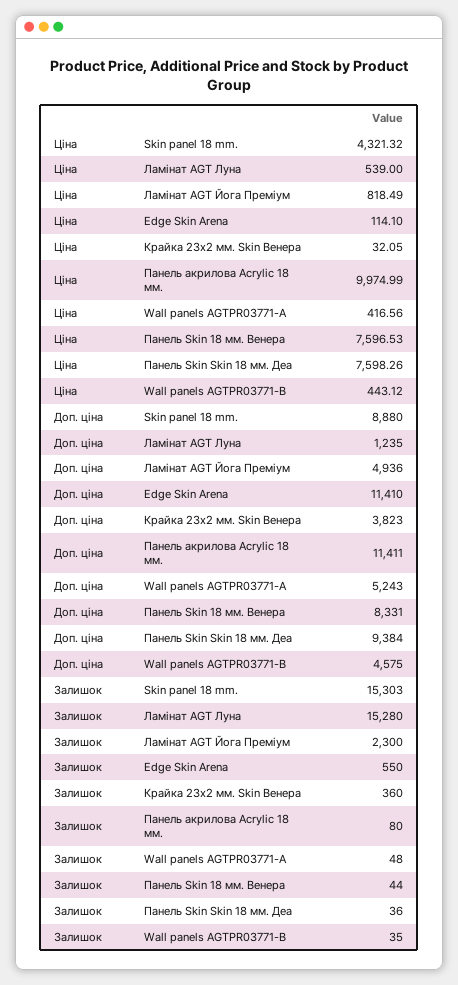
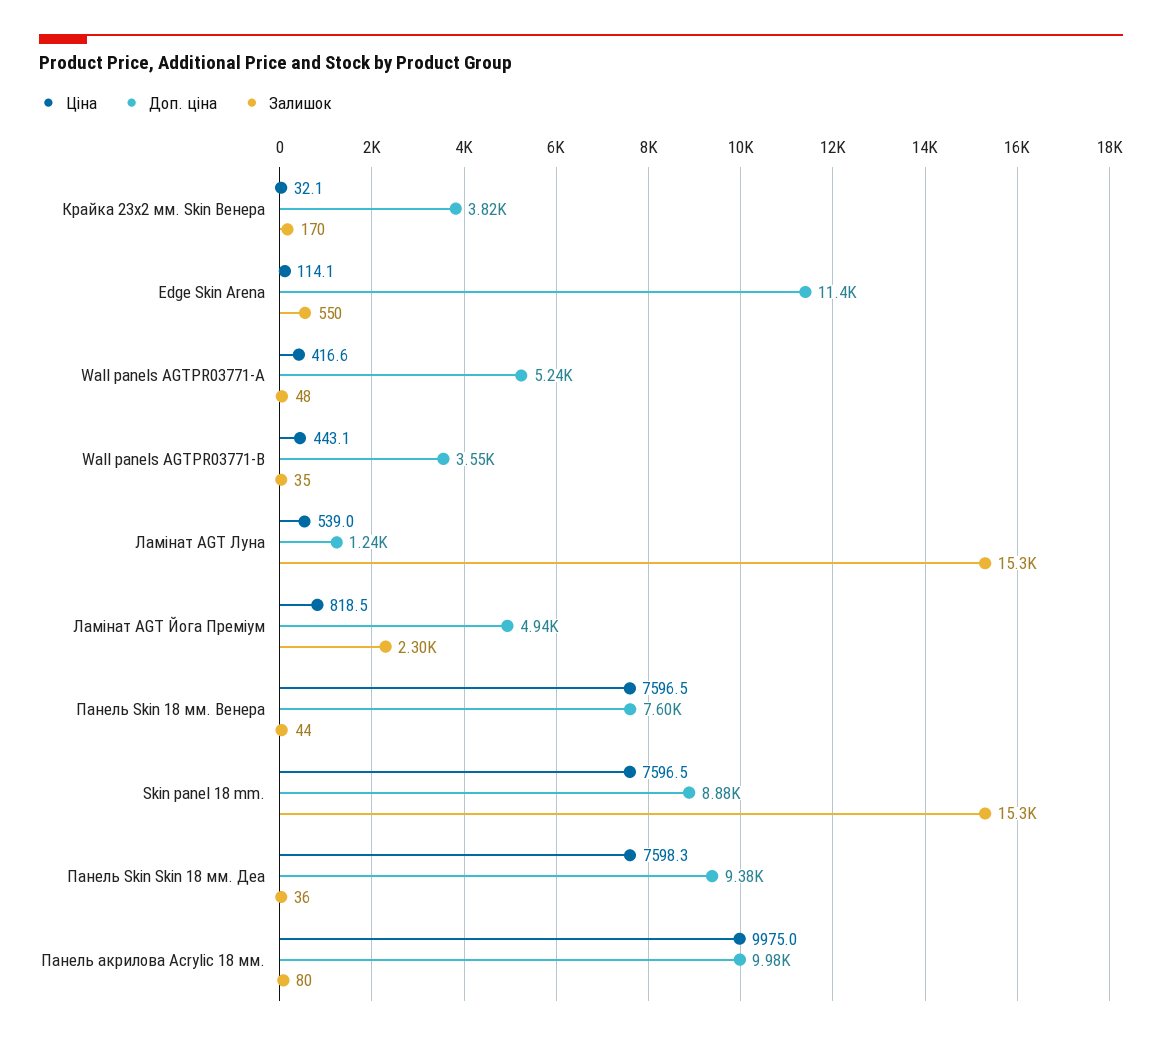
Ціна, Skin panel 18 mm.: 4321.32 -> 7596.5
Доп. ціна, Панель акрилова Acrylic 18 мм.: 11411 -> 9980
Доп. ціна, Панель Skin 18 мм. Венера: 8331 -> 7600
Доп. ціна, Wall panels AGTPR03771-B: 4575 -> 3550
Залишок, Крайка 23x2 мм. Skin Венера: 360 -> 170

